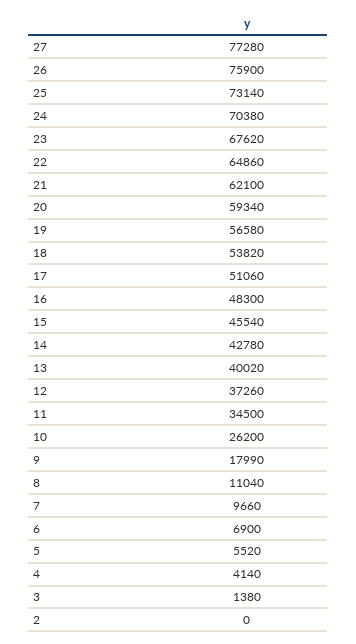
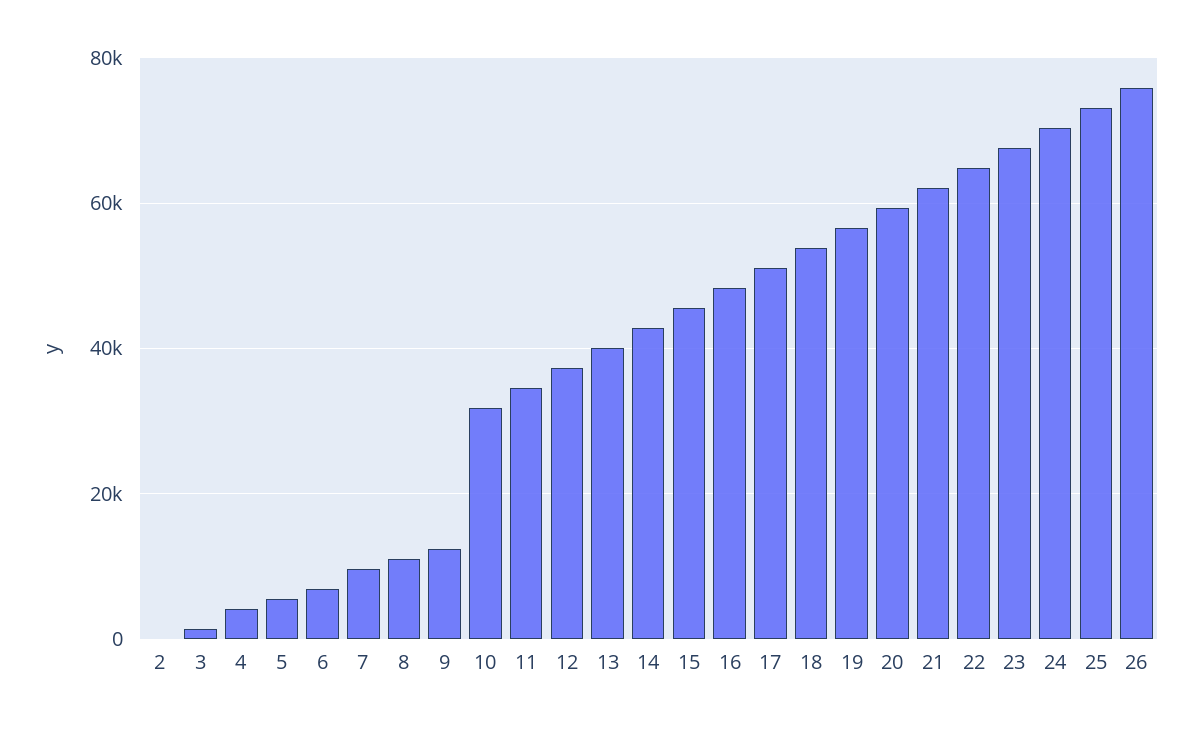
27: 77280 -> none
10: 26200 -> 32000
9: 17990 -> 12000

